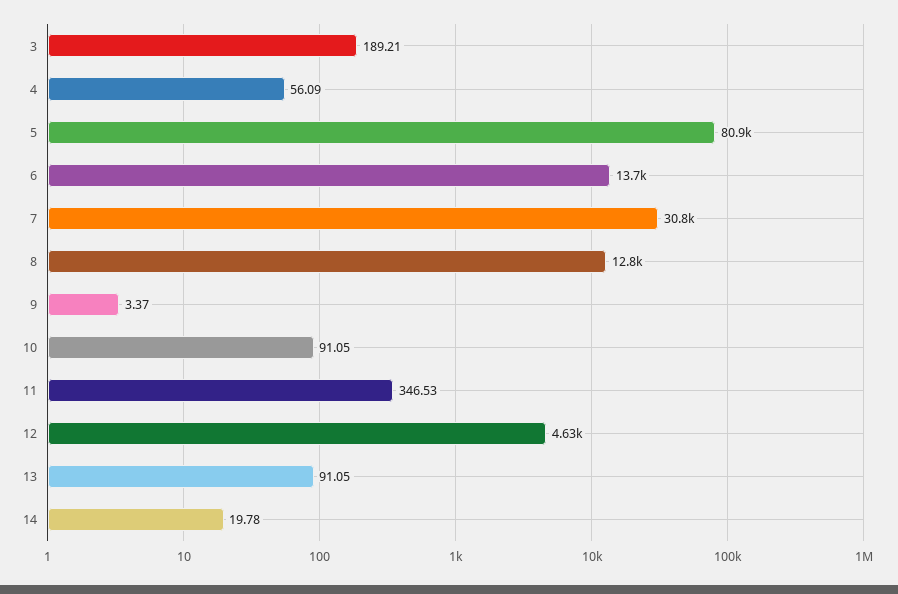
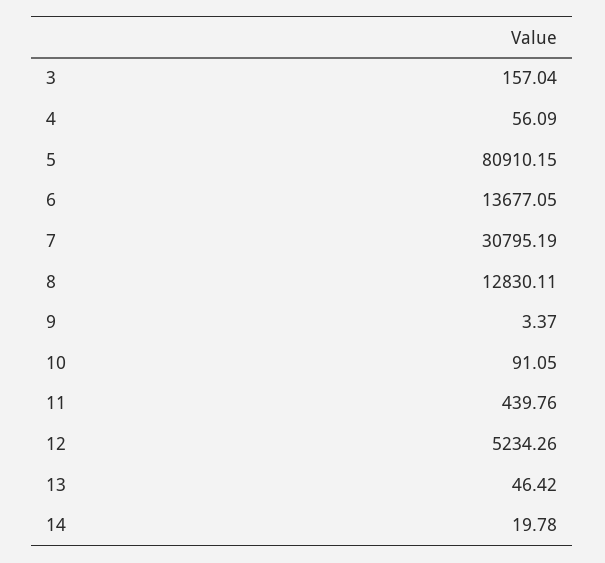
3: 189.21 -> 157.04
11: 346.53 -> 439.76
12: 4630 -> 5234.26
13: 91.05 -> 46.42

